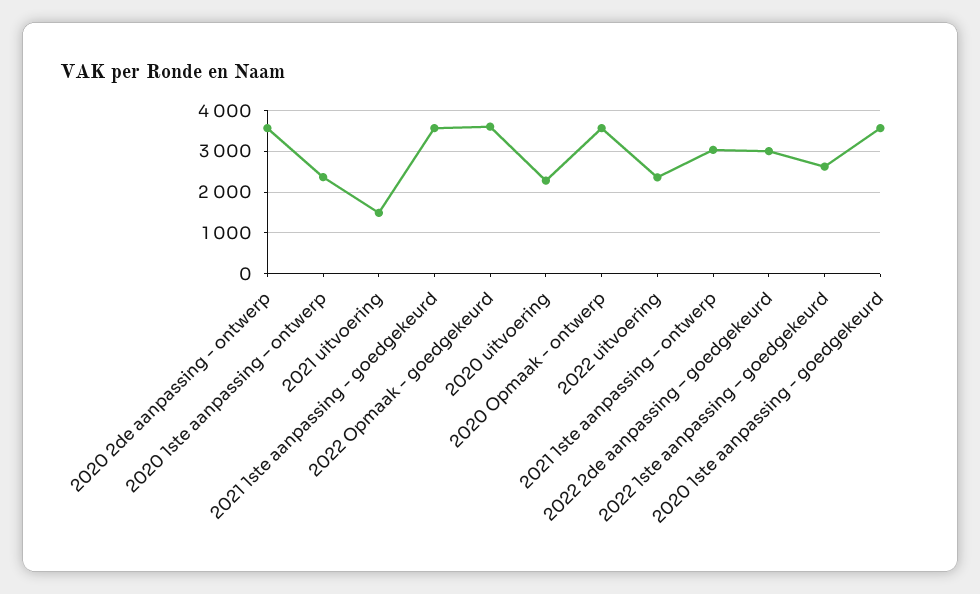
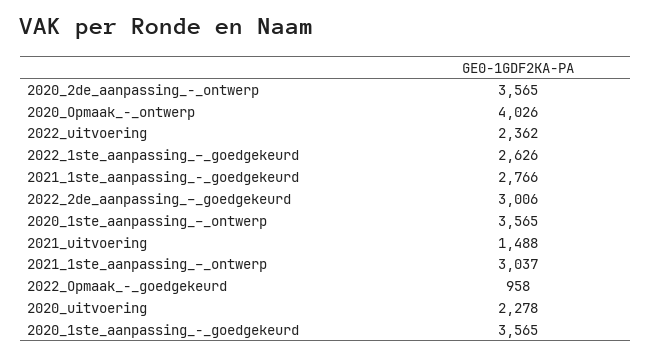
2020 1ste aanpassing – ontwerp: 2400 -> 3565
2021 1ste aanpassing - goedgekeurd: 3600 -> 2766
2022 Opmaak - goedgekeurd: 3600 -> 958
2020 Opmaak - ontwerp: 3600 -> 4026

